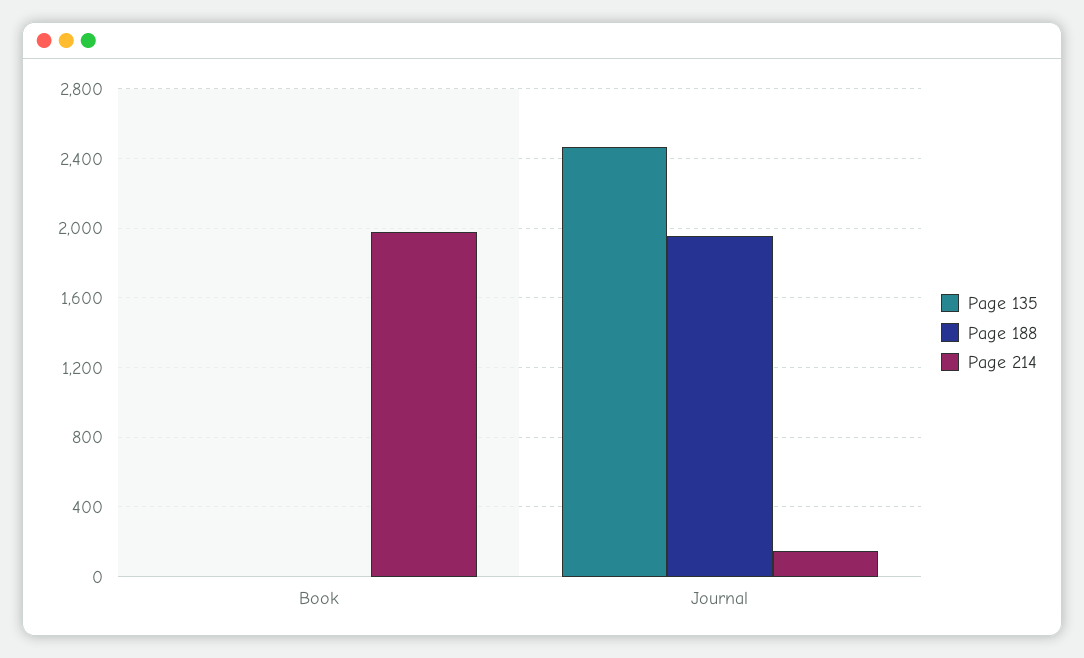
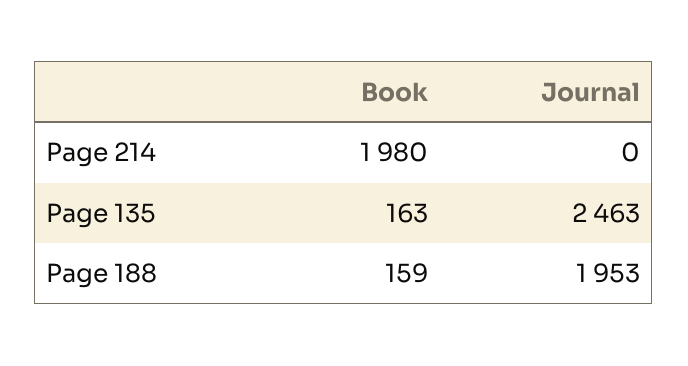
Page 135, Book: 0 -> 163
Page 188, Book: 0 -> 159
Page 214, Journal: 150 -> 0

